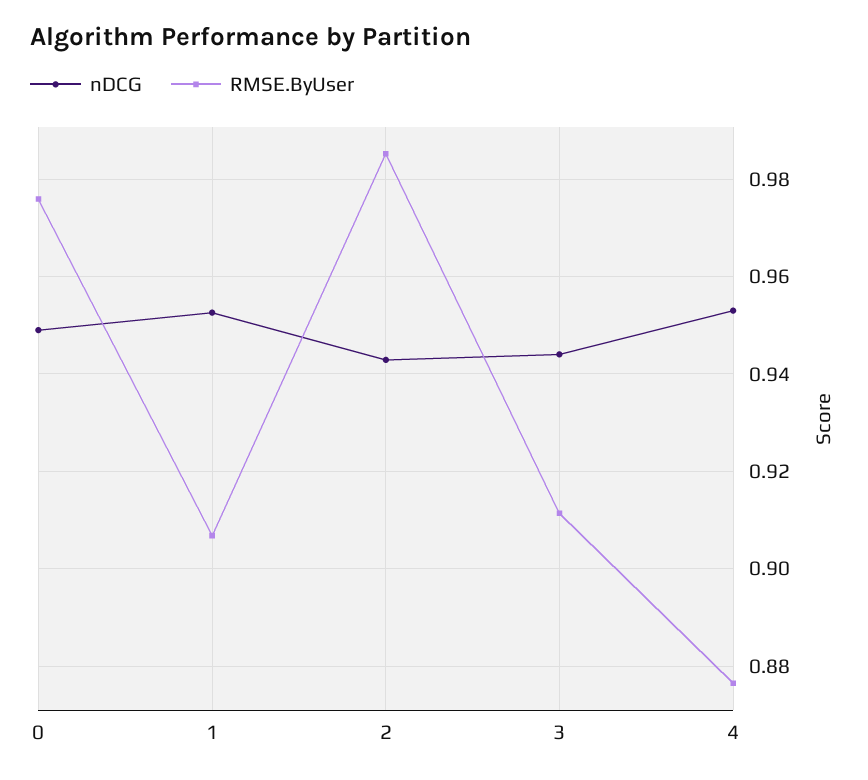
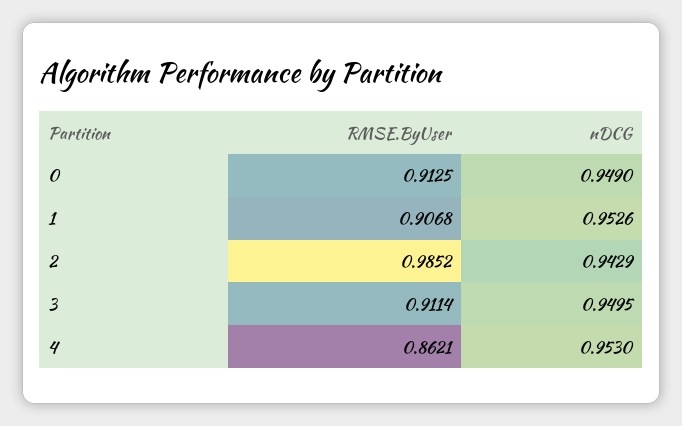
RMSE.ByUser, 0: 0.976 -> 0.9125
nDCG, 3: 0.944 -> 0.9495
RMSE.ByUser, 4: 0.876 -> 0.8621

